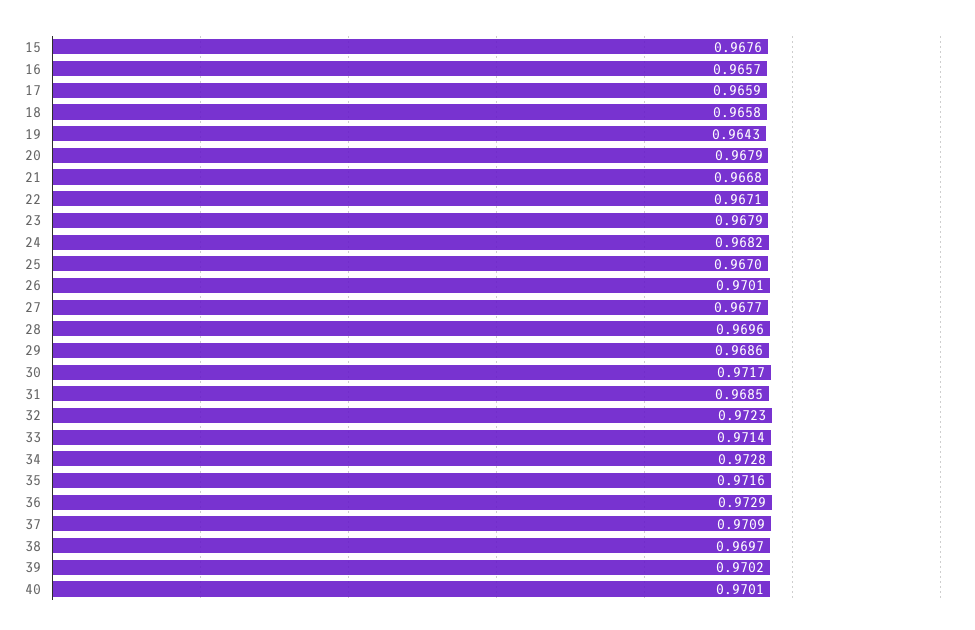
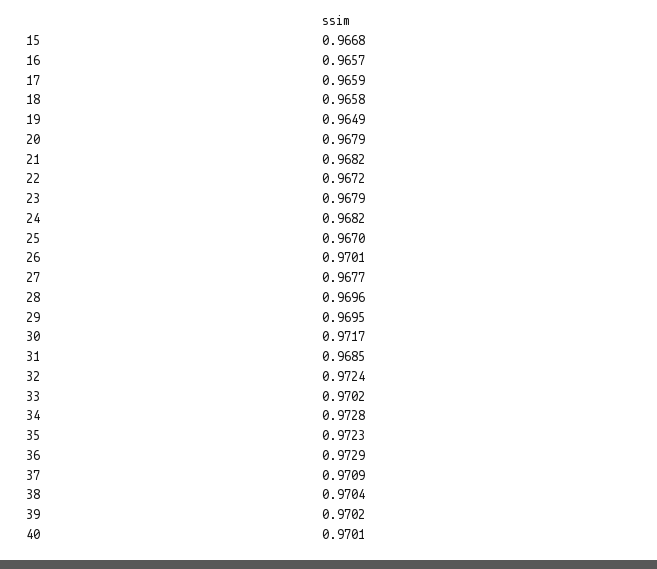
15: 0.9676 -> 0.9668
19: 0.9643 -> 0.9649
21: 0.9668 -> 0.9682
22: 0.9671 -> 0.9672
29: 0.9686 -> 0.9695
32: 0.9723 -> 0.9724
33: 0.9714 -> 0.9702
35: 0.9716 -> 0.9723
38: 0.9697 -> 0.9704

